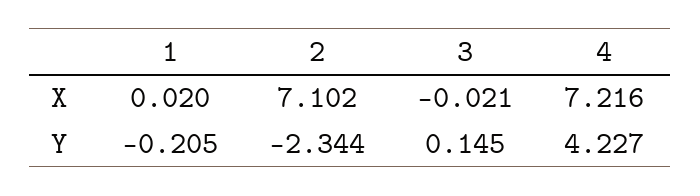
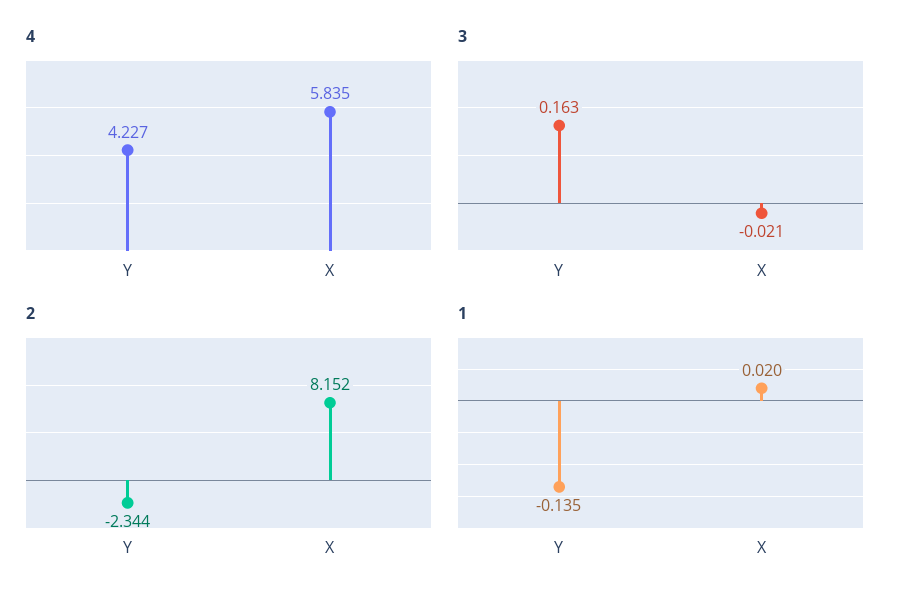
2, X: 7.102 -> 8.152
4, X: 7.216 -> 5.835
1, Y: -0.205 -> -0.135
3, Y: 0.145 -> 0.163

